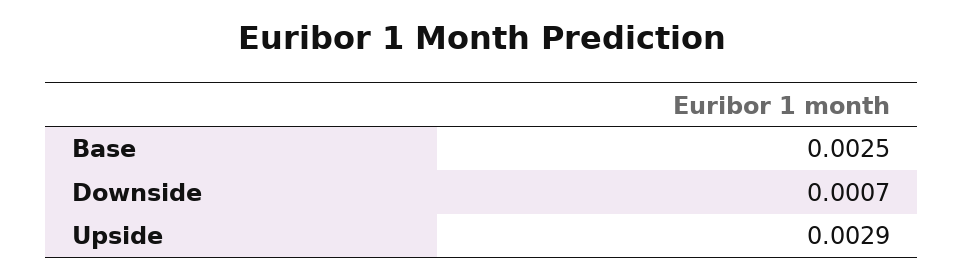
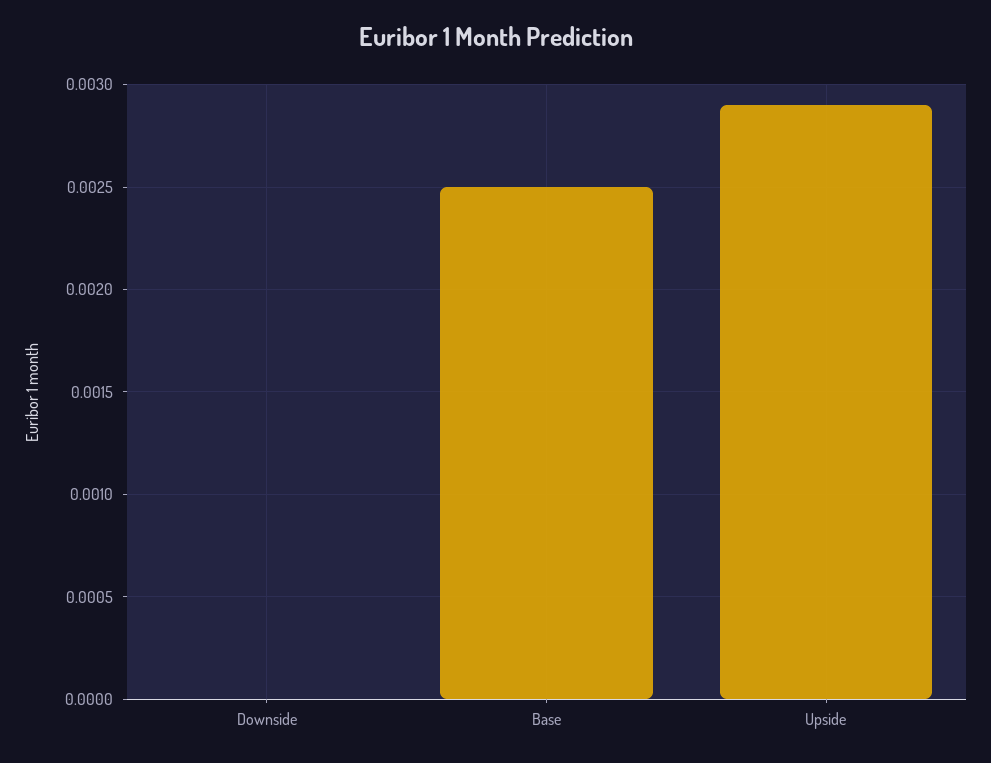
Downside: 0.0007 -> 0

